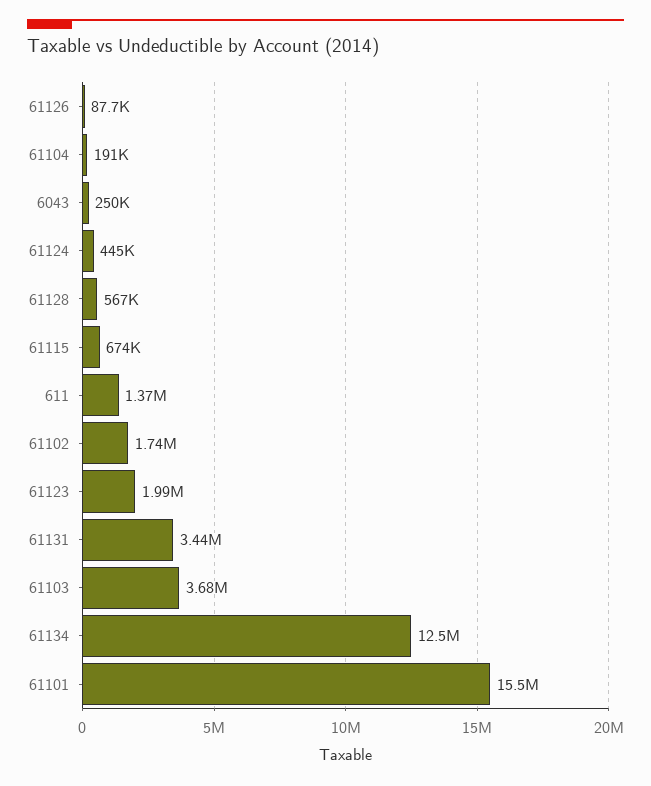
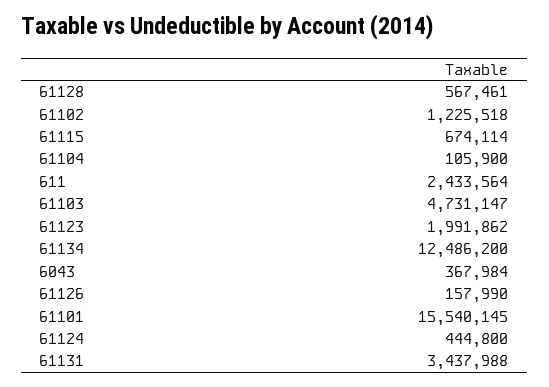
61126: 87700 -> 157990
61104: 191000 -> 105900
6043: 250000 -> 367984
611: 1370000 -> 2433564
61102: 1740000 -> 1225518
61103: 3680000 -> 4731147

